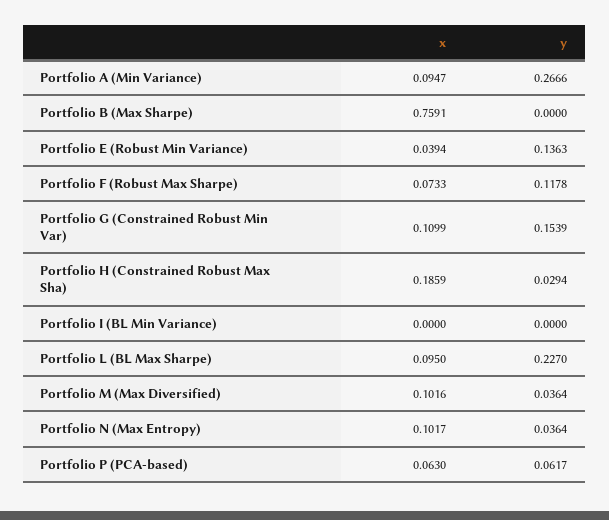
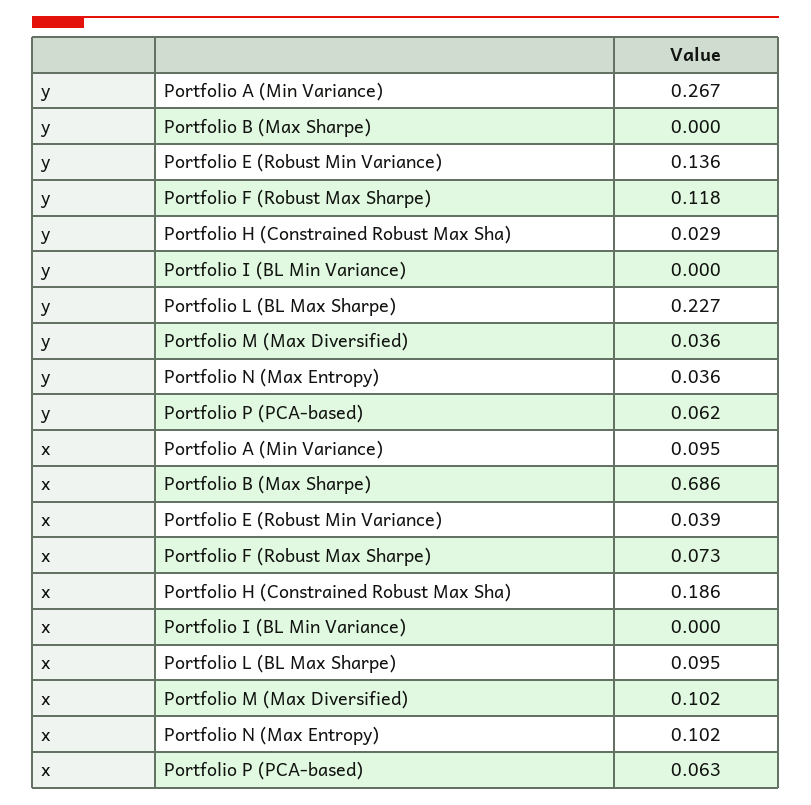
x, Portfolio B (Max Sharpe): 0.7591 -> 0.686
x, Portfolio G (Constrained Robust Min Var): 0.1099 -> none
y, Portfolio G (Constrained Robust Min Var): 0.1539 -> none

